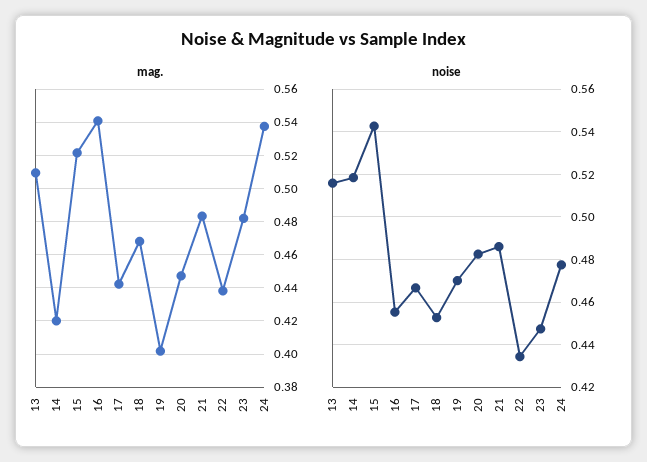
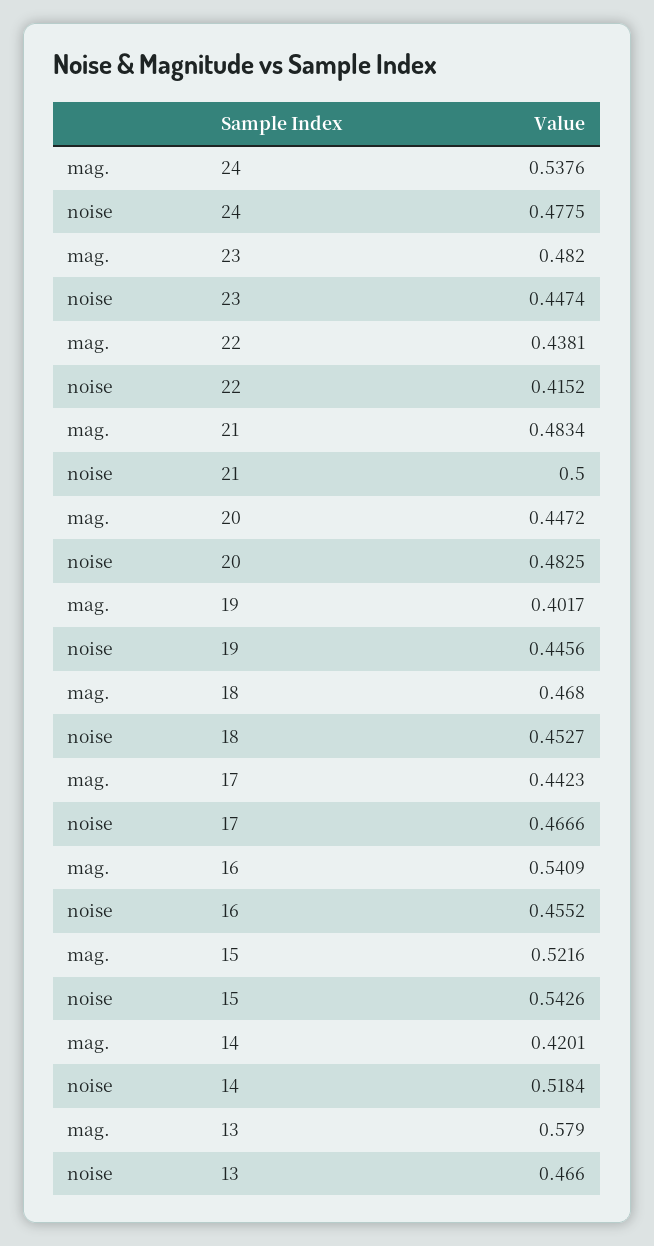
mag., 13: 0.51 -> 0.579
noise, 13: 0.515 -> 0.466
noise, 19: 0.47 -> 0.4456
noise, 21: 0.485 -> 0.5
noise, 22: 0.435 -> 0.4152

